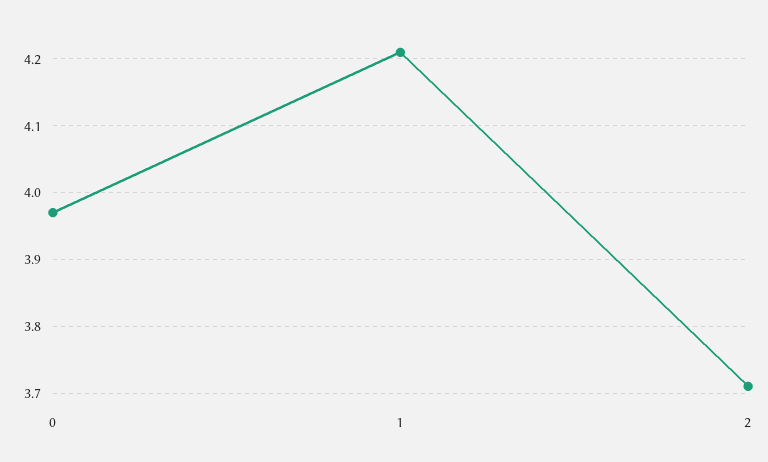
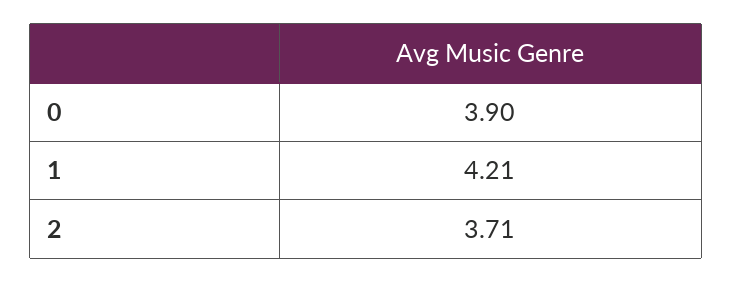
0: 3.97 -> 3.9

